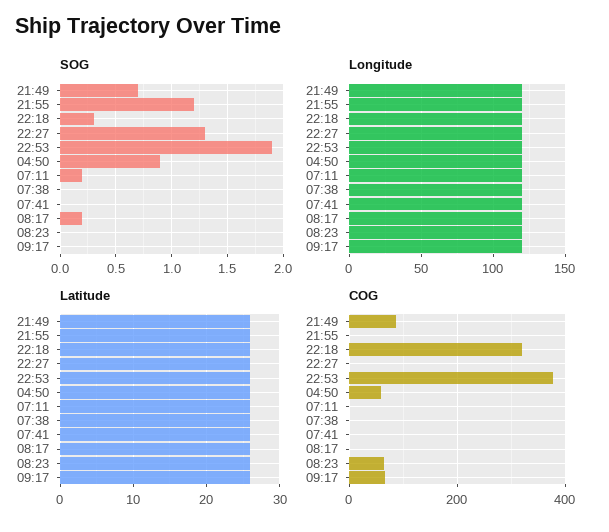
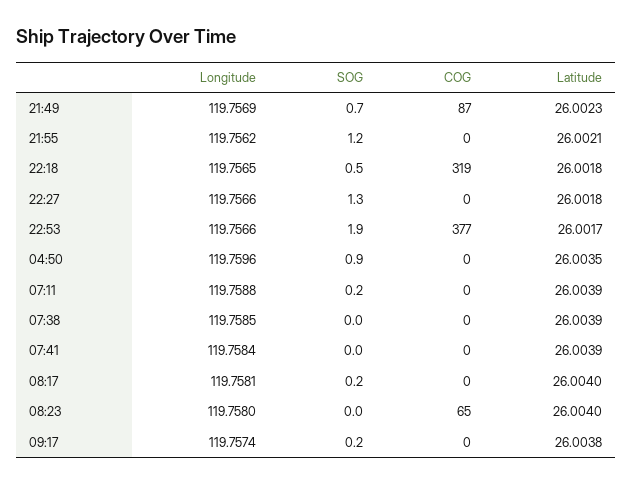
SOG, 22:18: 0.3 -> 0.5
SOG, 09:17: 0 -> 0.2
COG, 04:50: 60 -> 0
COG, 09:17: 60 -> 0

